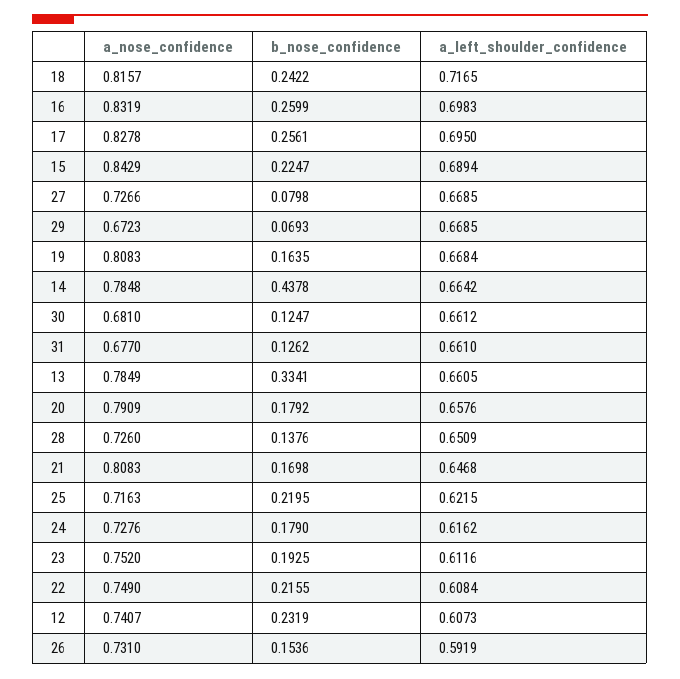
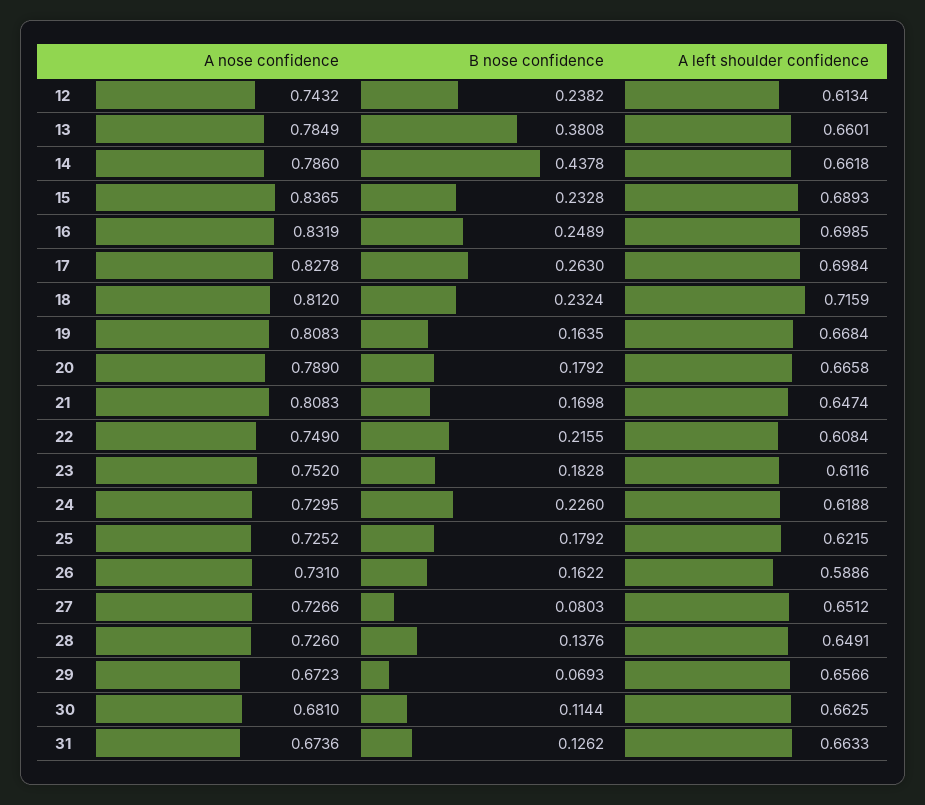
a_nose_confidence, 18: 0.8157 -> 0.812
b_nose_confidence, 18: 0.2422 -> 0.2324
a_left_shoulder_confidence, 18: 0.7165 -> 0.7159
b_nose_confidence, 16: 0.2599 -> 0.2489
a_left_shoulder_confidence, 16: 0.6983 -> 0.6985
b_nose_confidence, 17: 0.2561 -> 0.263
a_left_shoulder_confidence, 17: 0.695 -> 0.6984
a_nose_confidence, 15: 0.8429 -> 0.8365
b_nose_confidence, 15: 0.2247 -> 0.2328
a_left_shoulder_confidence, 15: 0.6894 -> 0.6893
b_nose_confidence, 27: 0.0798 -> 0.0803
a_left_shoulder_confidence, 27: 0.6685 -> 0.6512
a_left_shoulder_confidence, 29: 0.6685 -> 0.6566
a_nose_confidence, 14: 0.7848 -> 0.786
a_left_shoulder_confidence, 14: 0.6642 -> 0.6618
b_nose_confidence, 30: 0.1247 -> 0.1144
a_left_shoulder_confidence, 30: 0.6612 -> 0.6625
a_nose_confidence, 31: 0.677 -> 0.6736
a_left_shoulder_confidence, 31: 0.661 -> 0.6633
b_nose_confidence, 13: 0.3341 -> 0.3808
a_left_shoulder_confidence, 13: 0.6605 -> 0.6601
a_nose_confidence, 20: 0.7909 -> 0.789
a_left_shoulder_confidence, 20: 0.6576 -> 0.6658
a_left_shoulder_confidence, 28: 0.6509 -> 0.6491
a_left_shoulder_confidence, 21: 0.6468 -> 0.6474
a_nose_confidence, 25: 0.7163 -> 0.7252
b_nose_confidence, 25: 0.2195 -> 0.1792
a_nose_confidence, 24: 0.7276 -> 0.7295
b_nose_confidence, 24: 0.179 -> 0.226
a_left_shoulder_confidence, 24: 0.6162 -> 0.6188
b_nose_confidence, 23: 0.1925 -> 0.1828
a_nose_confidence, 12: 0.7407 -> 0.7432
b_nose_confidence, 12: 0.2319 -> 0.2382
a_left_shoulder_confidence, 12: 0.6073 -> 0.6134
b_nose_confidence, 26: 0.1536 -> 0.1622
a_left_shoulder_confidence, 26: 0.5919 -> 0.5886

